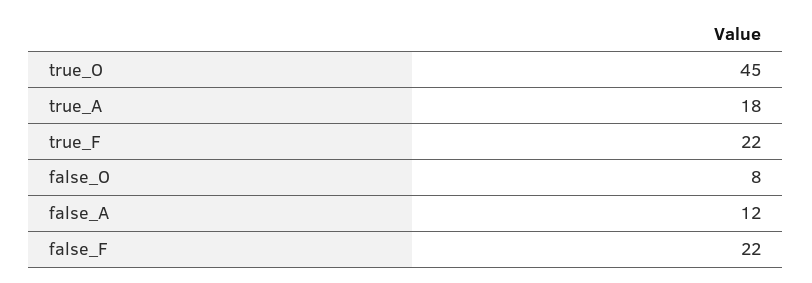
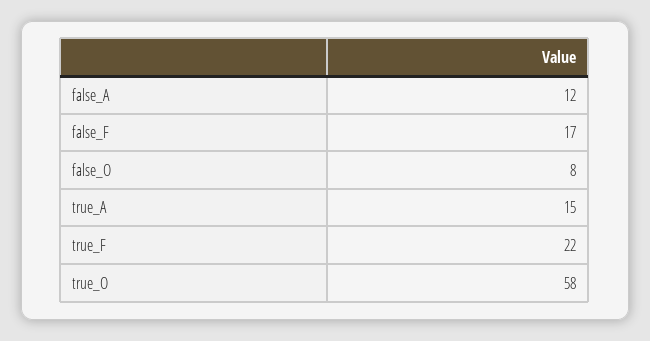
true_O: 45 -> 58
true_A: 18 -> 15
false_F: 22 -> 17

